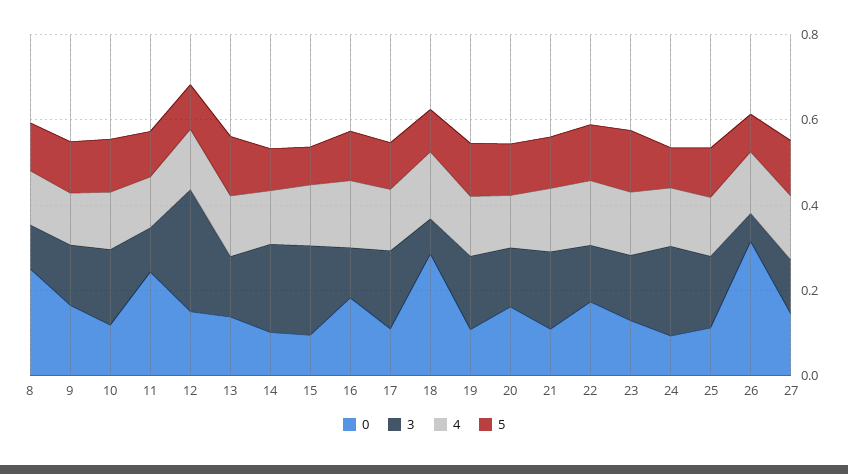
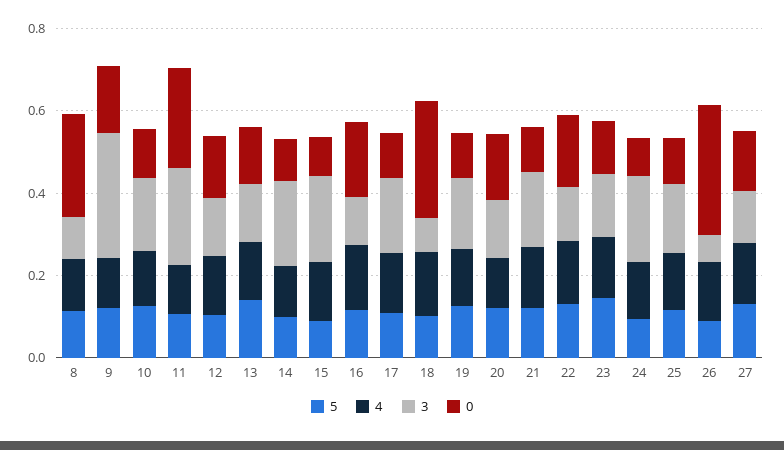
3, 9: 0.15 -> 0.3
3, 11: 0.1 -> 0.25
3, 12: 0.3 -> 0.15

